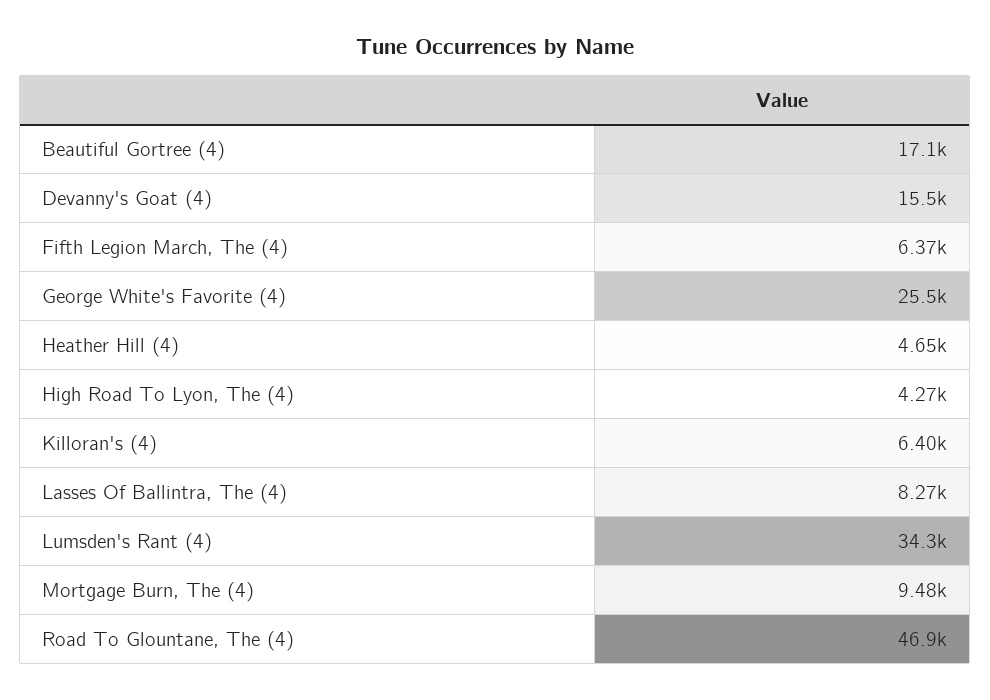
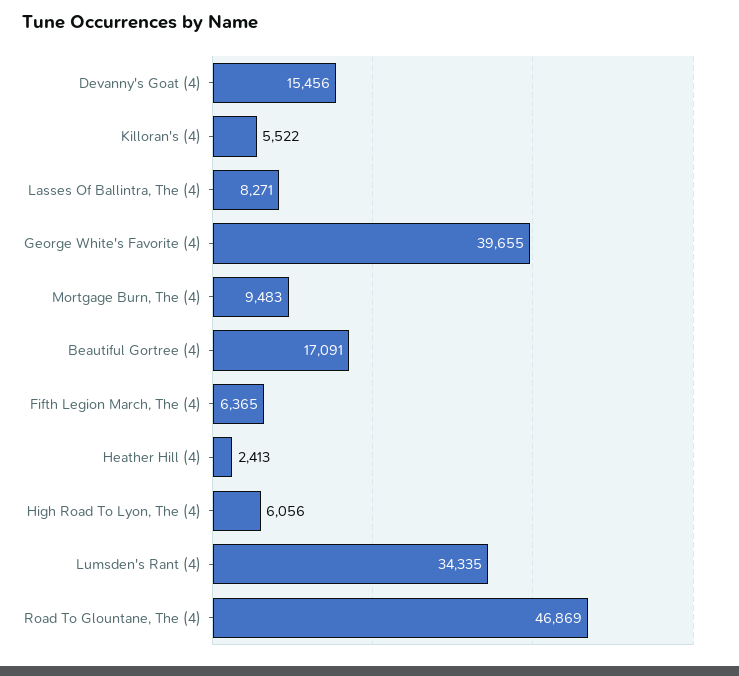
George White's Favorite (4): 25500 -> 39655
Heather Hill (4): 4650 -> 2413
High Road To Lyon, The (4): 4270 -> 6056
Killoran's (4): 6400 -> 5522

